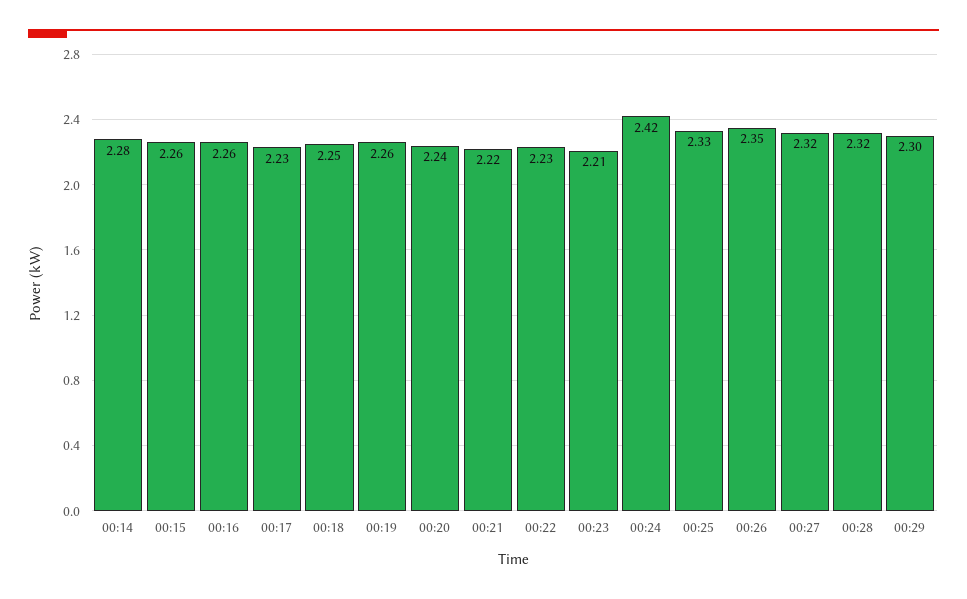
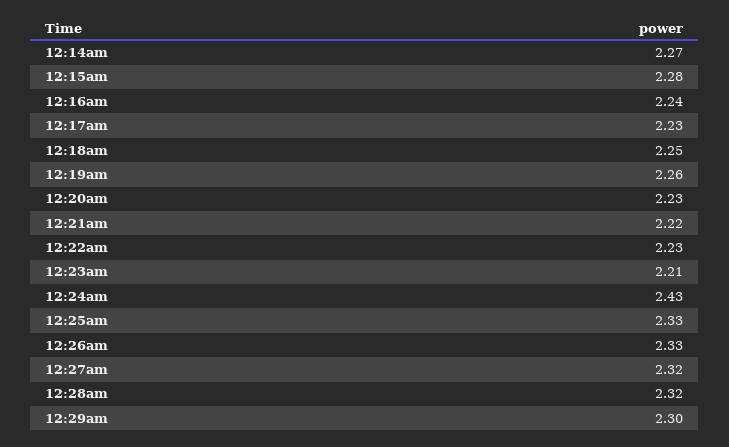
00:14: 2.28 -> 2.27
00:15: 2.26 -> 2.28
00:16: 2.26 -> 2.24
00:20: 2.24 -> 2.23
00:24: 2.42 -> 2.43
00:26: 2.35 -> 2.33

